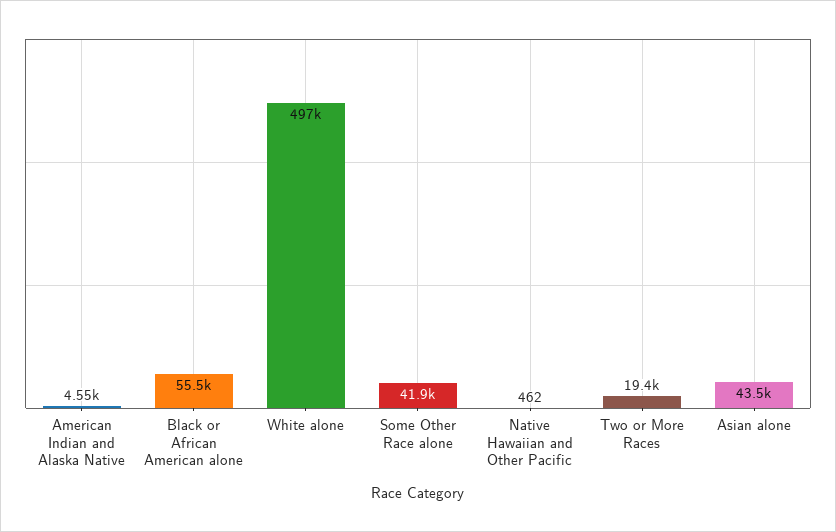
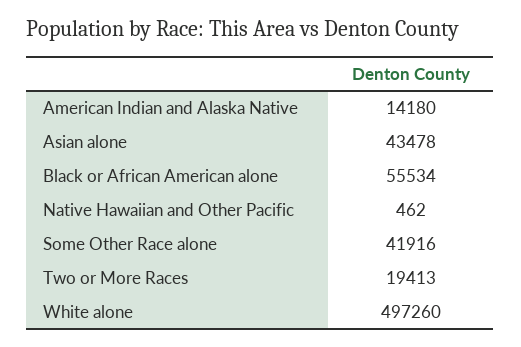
American Indian and Alaska Native: 4550 -> 14180

